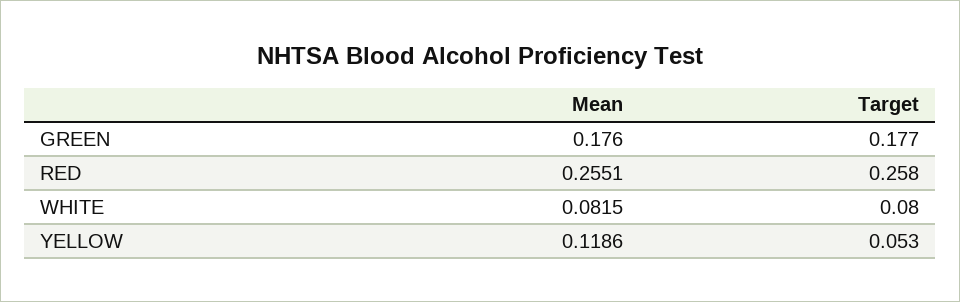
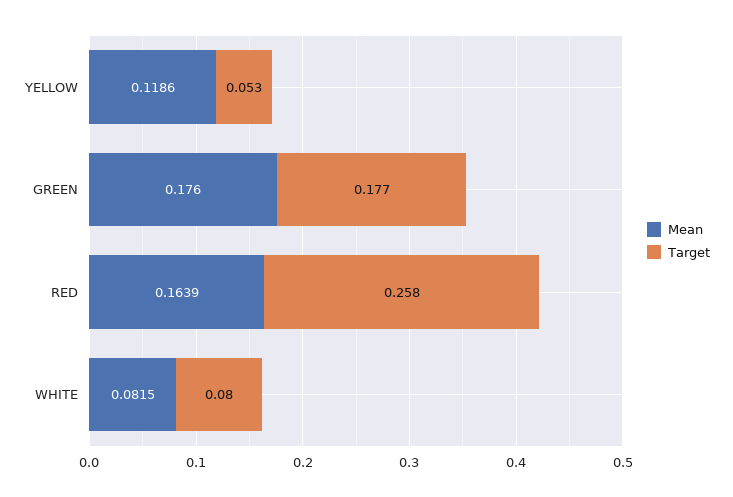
Mean, RED: 0.2551 -> 0.1639

